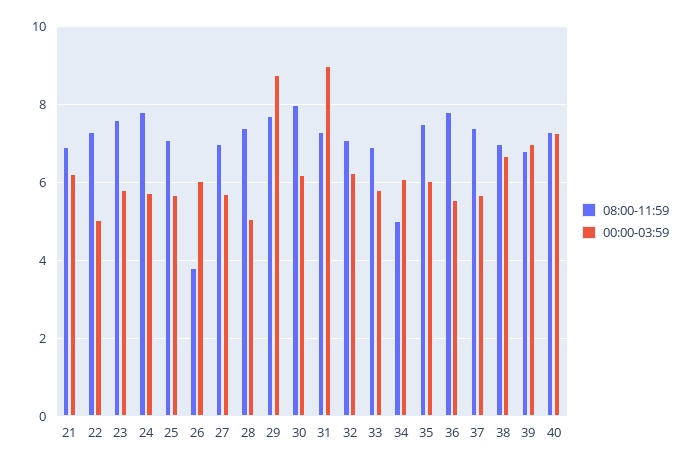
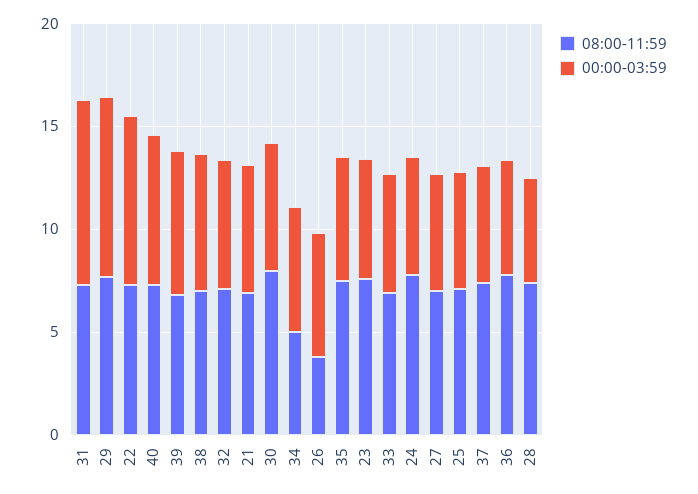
00:00-03:59, 22: 5 -> 8

